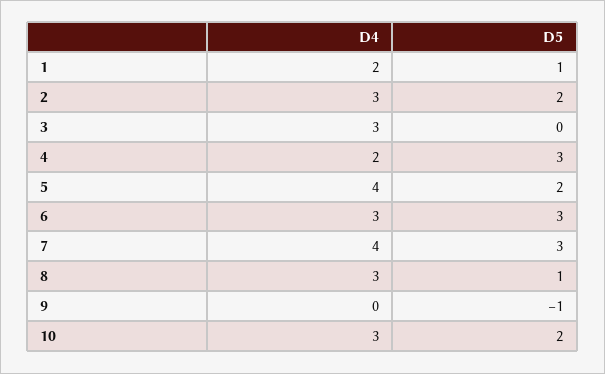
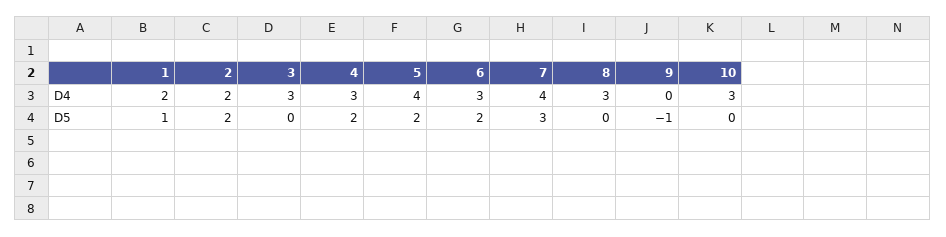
D4, 2: 3 -> 2
D4, 4: 2 -> 3
D5, 4: 3 -> 2
D5, 6: 3 -> 2
D5, 8: 1 -> 0
D5, 10: 2 -> 0

